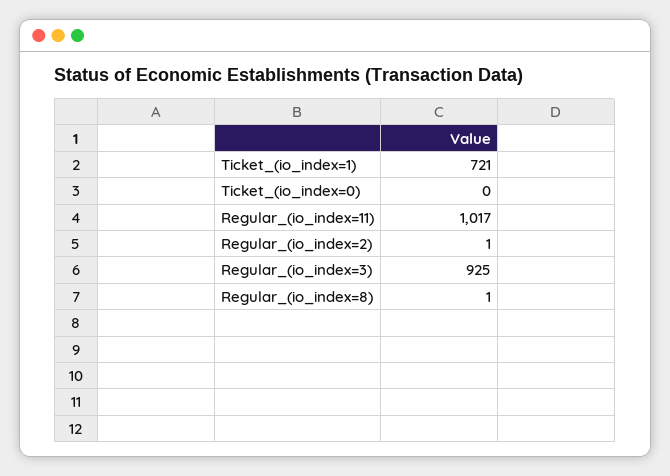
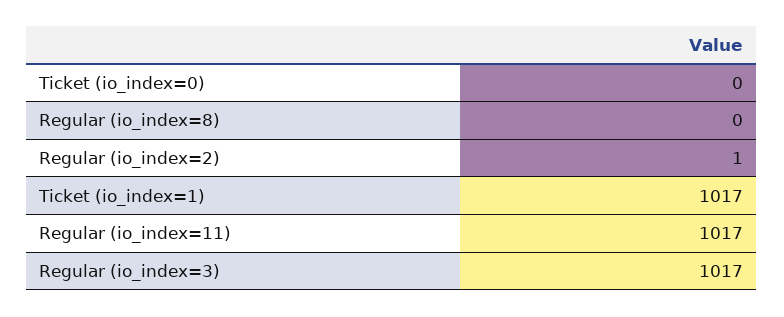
Ticket_(io_index=1): 721 -> 1017
Regular_(io_index=3): 925 -> 1017
Regular_(io_index=8): 1 -> 0

